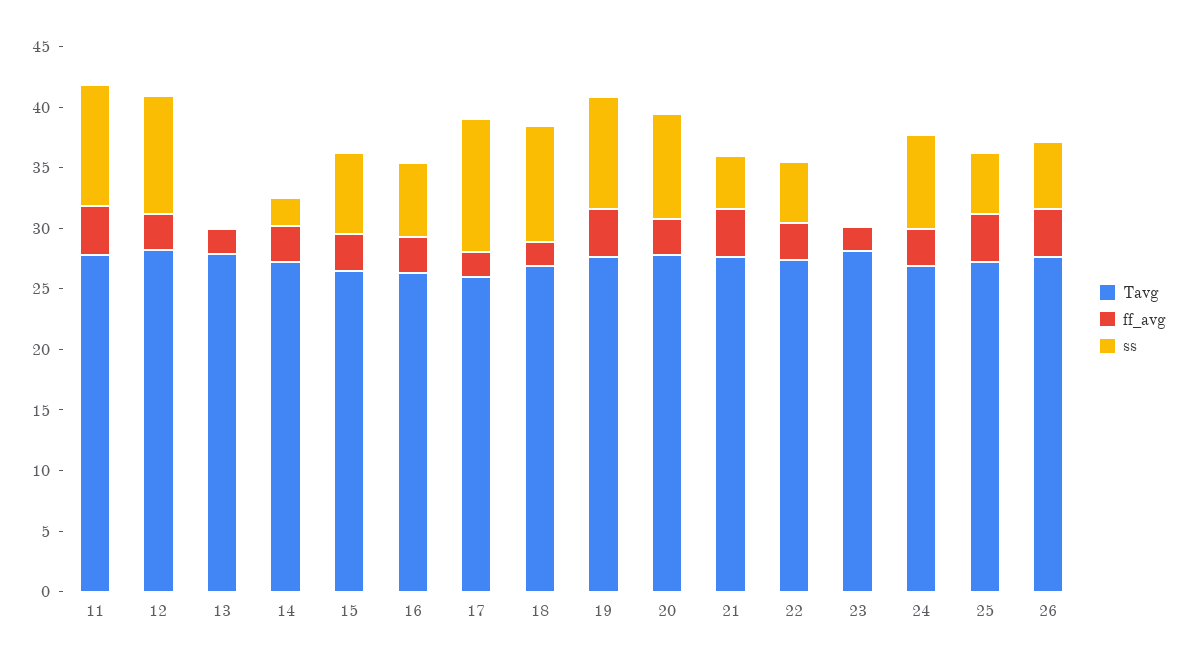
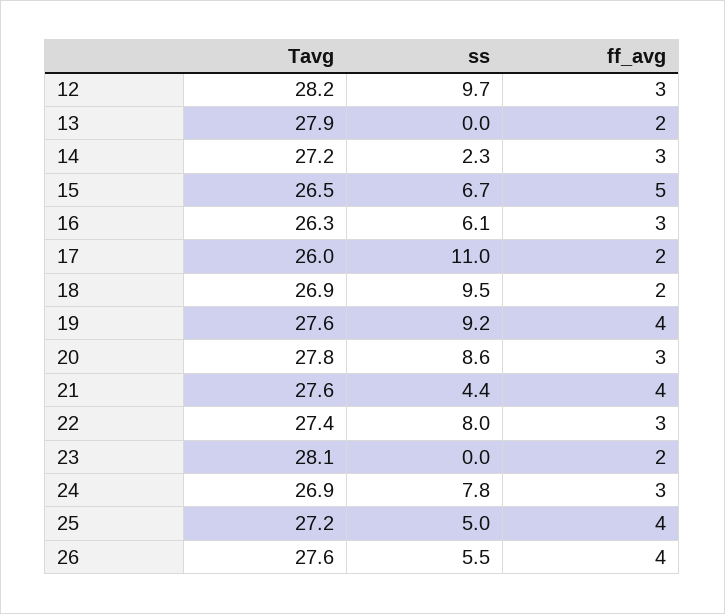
Tavg, 11: 28 -> none
ff_avg, 11: 4 -> none
ss, 11: 10 -> none
ff_avg, 15: 3 -> 5
ss, 22: 5 -> 8

